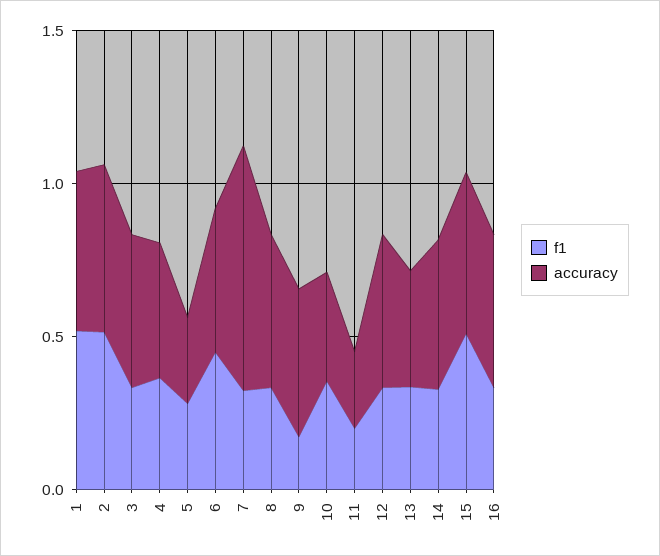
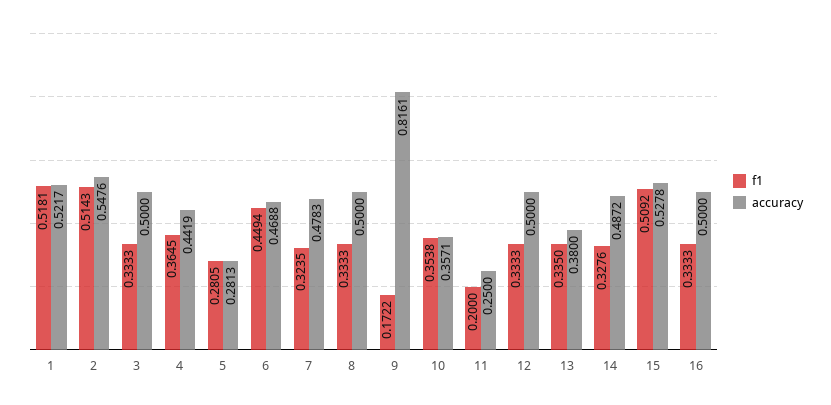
accuracy, 7: 0.8 -> 0.4783
accuracy, 9: 0.5 -> 0.8161

